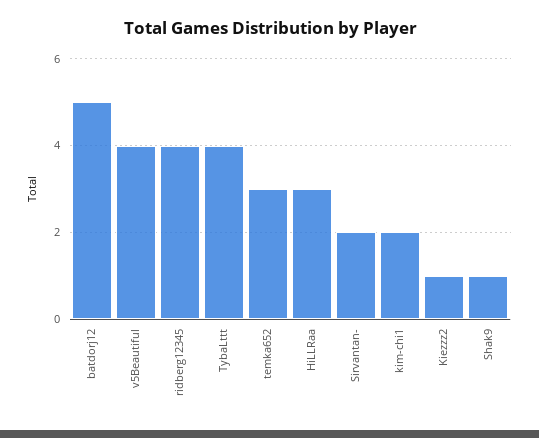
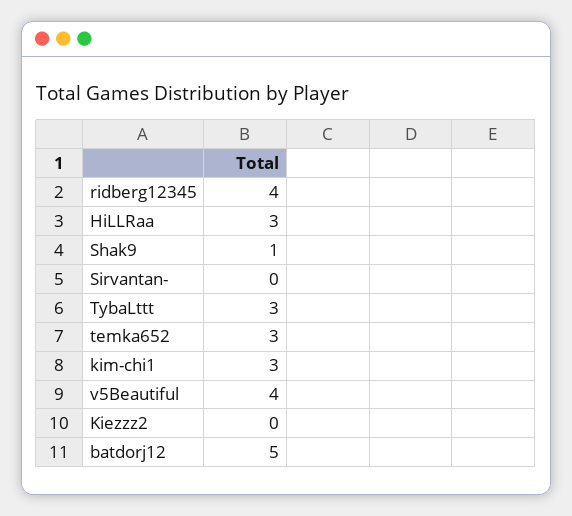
TybaLttt: 4 -> 3
Sirvantan-: 2 -> 0
kim-chi1: 2 -> 3
Kiezzz2: 1 -> 0

